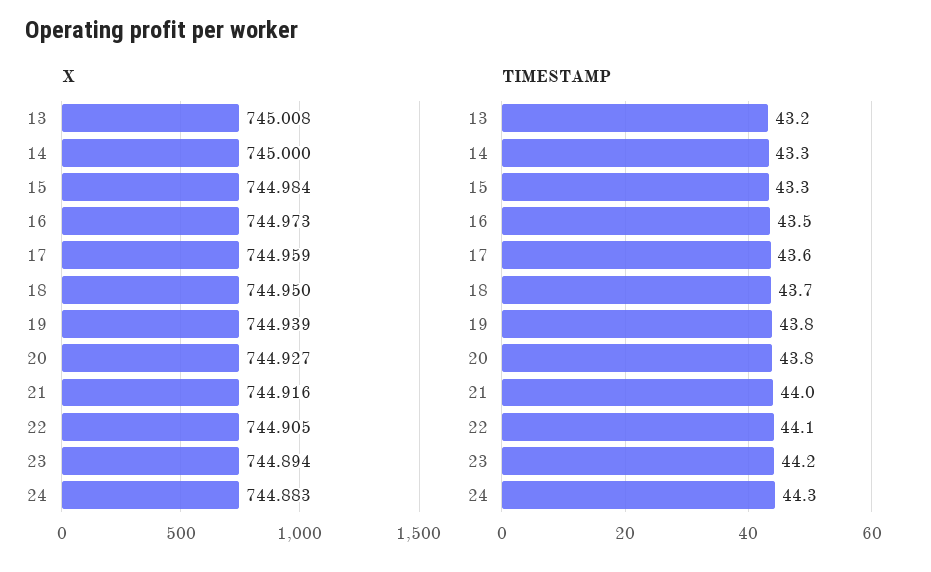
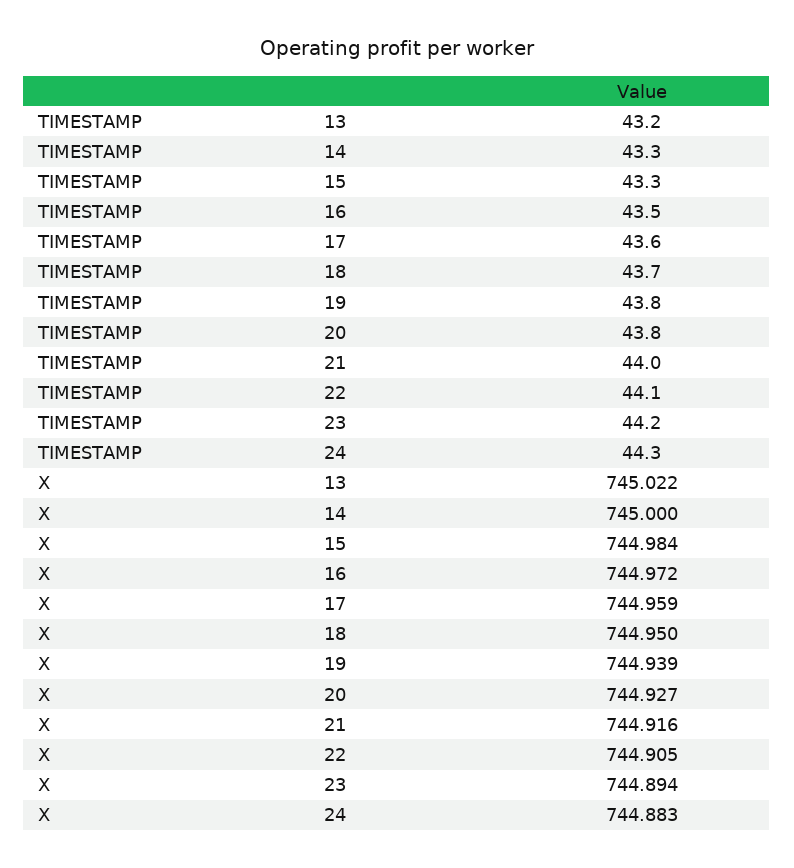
X, 13: 745.008 -> 745.022
X, 16: 744.973 -> 744.972

